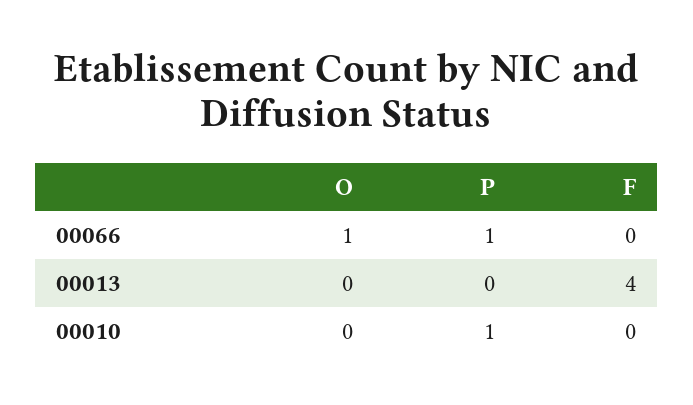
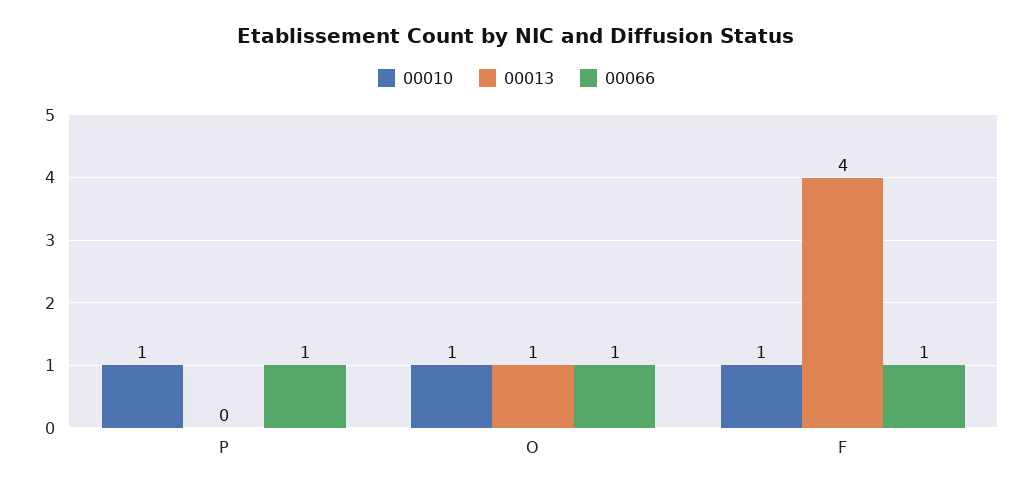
00066, F: 0 -> 1
00013, O: 0 -> 1
00010, O: 0 -> 1
00010, F: 0 -> 1

